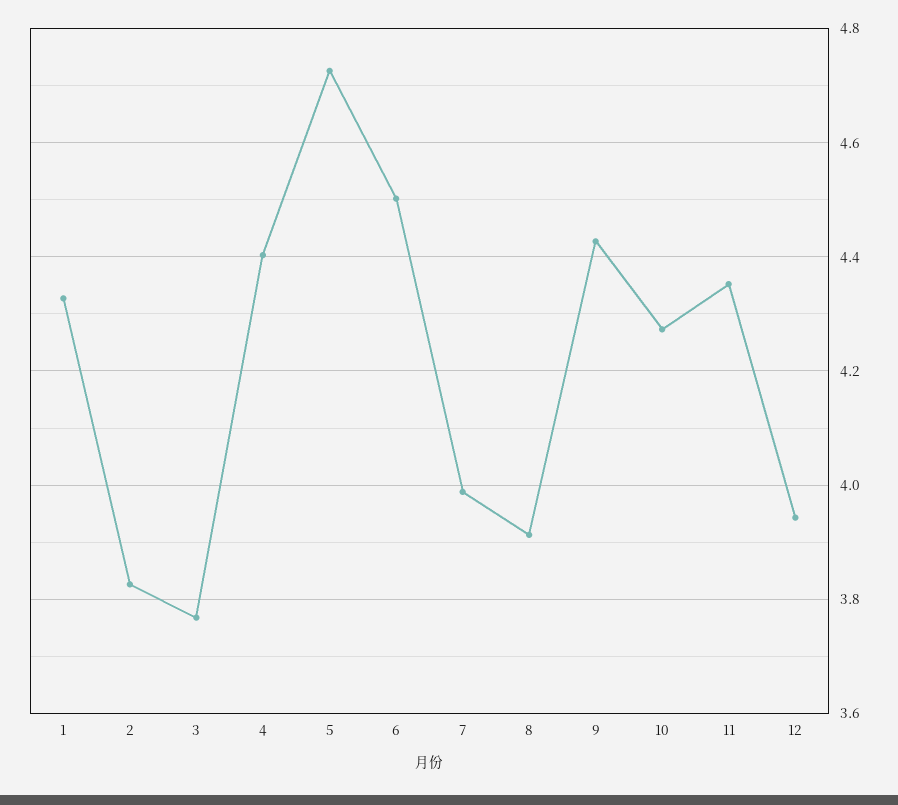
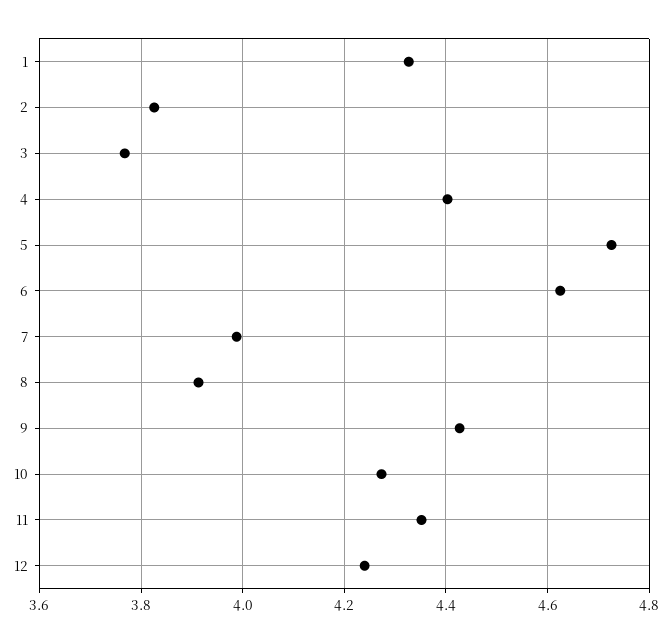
6: 4.5 -> 4.62
12: 3.94 -> 4.24

